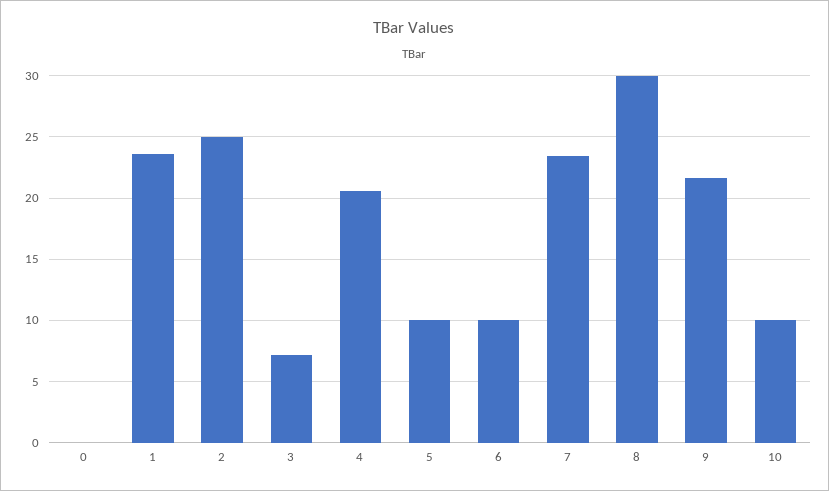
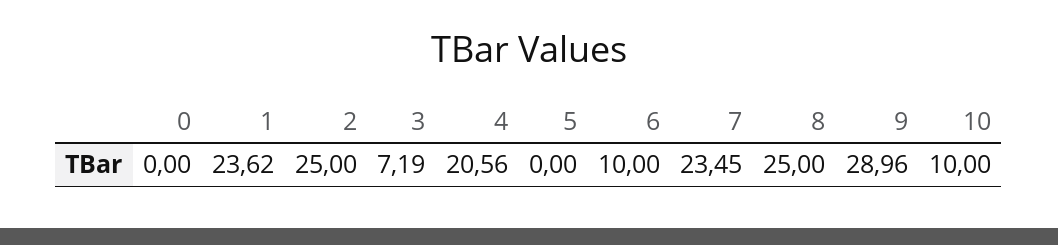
5: 10 -> 0
8: 30 -> 25
9: 21.5 -> 28.96

